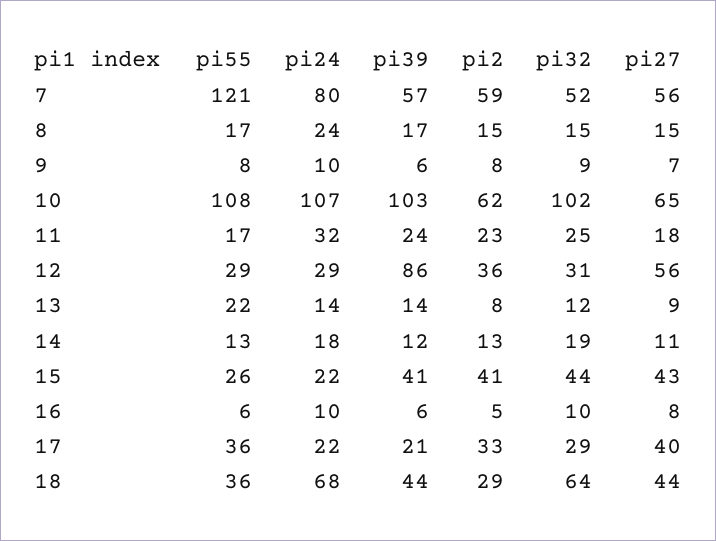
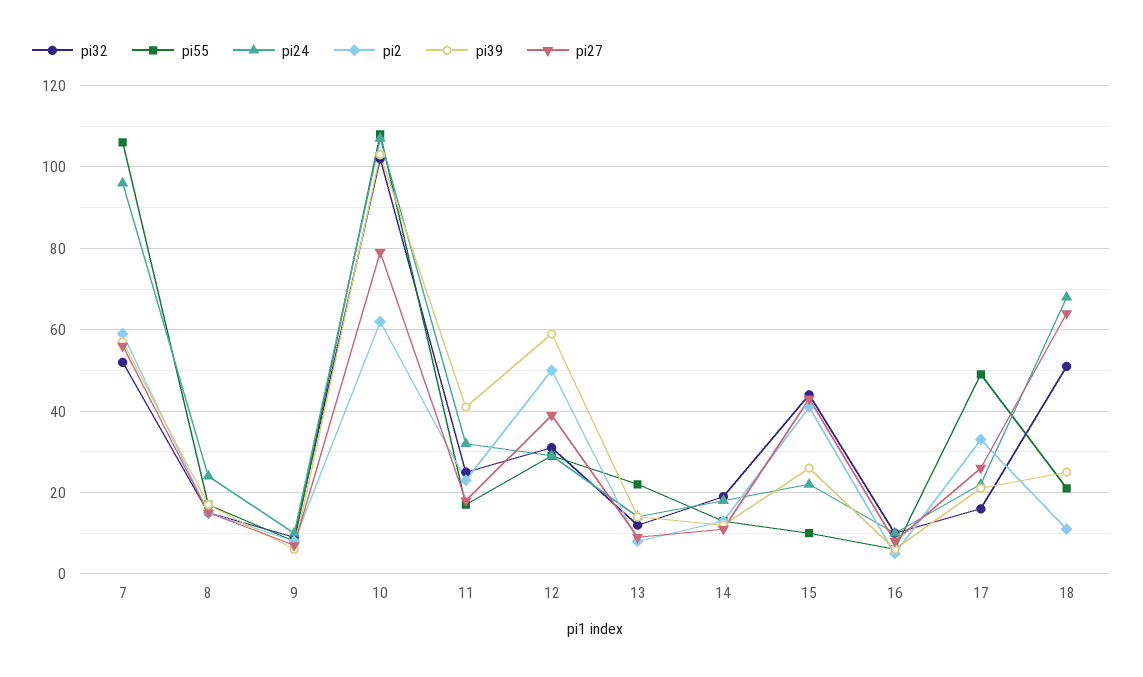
pi55, 7: 121 -> 105
pi24, 7: 80 -> 95
pi27, 10: 65 -> 80
pi39, 11: 24 -> 40
pi39, 12: 86 -> 60
pi2, 12: 36 -> 50
pi27, 12: 56 -> 40
pi55, 15: 26 -> 10
pi39, 15: 41 -> 25
pi55, 17: 36 -> 50
pi32, 17: 29 -> 15
pi27, 17: 40 -> 25
pi55, 18: 36 -> 20
pi39, 18: 44 -> 25
pi2, 18: 29 -> 10
pi32, 18: 64 -> 50
pi27, 18: 44 -> 65

